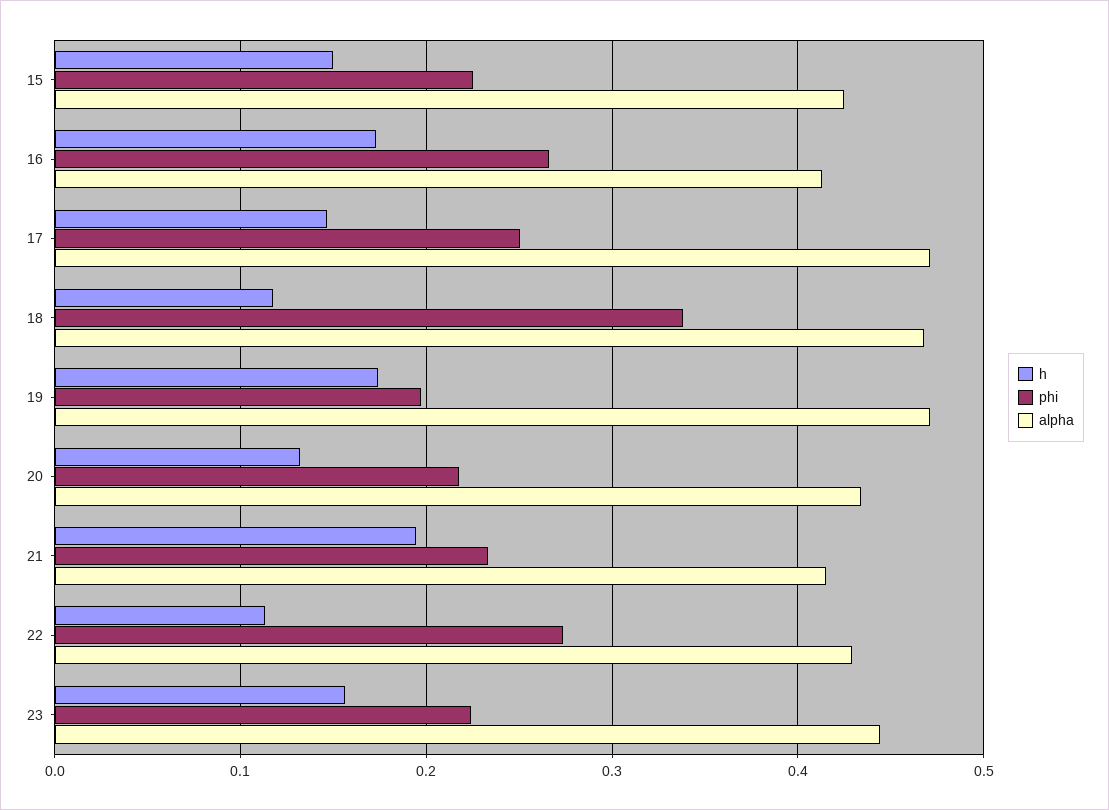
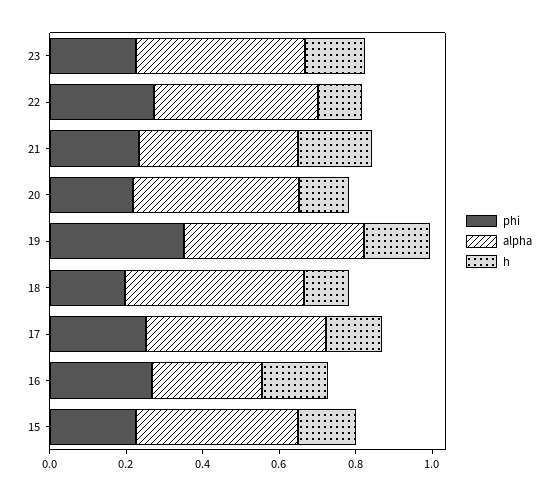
alpha, 16: 0.41 -> 0.3
phi, 18: 0.34 -> 0.2
phi, 19: 0.2 -> 0.35

